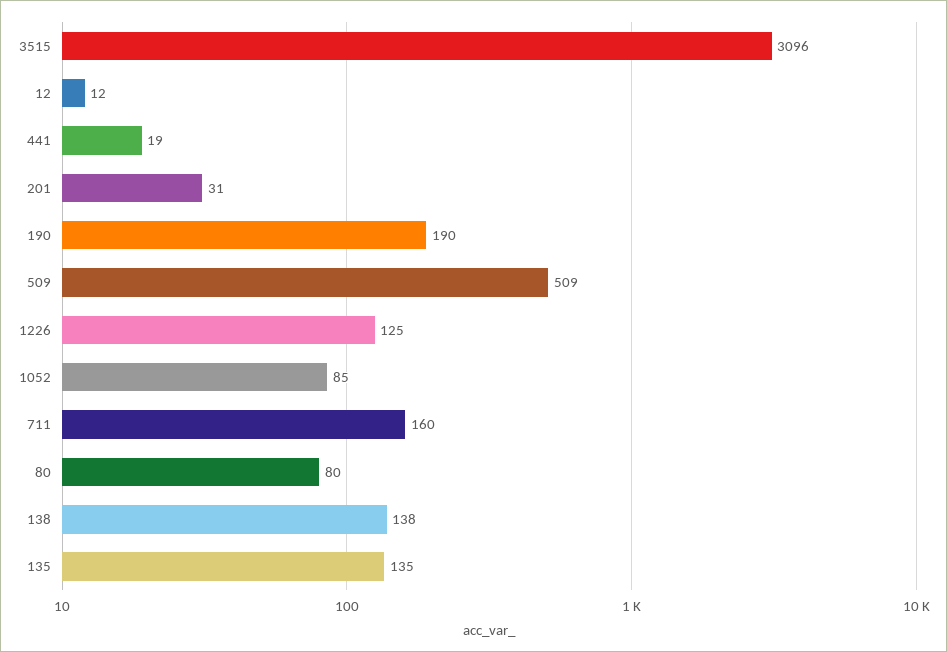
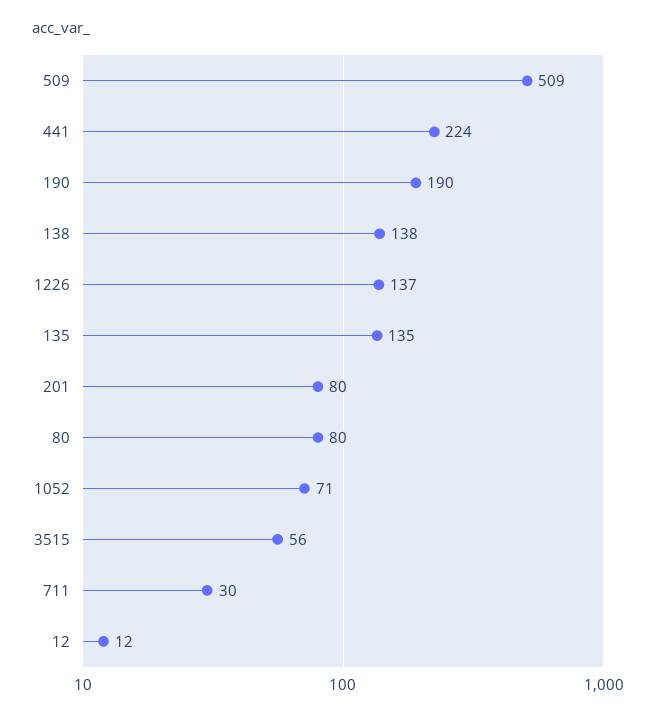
3515: 3096 -> 56
441: 19 -> 224
201: 31 -> 80
1226: 125 -> 137
1052: 85 -> 71
711: 160 -> 30

